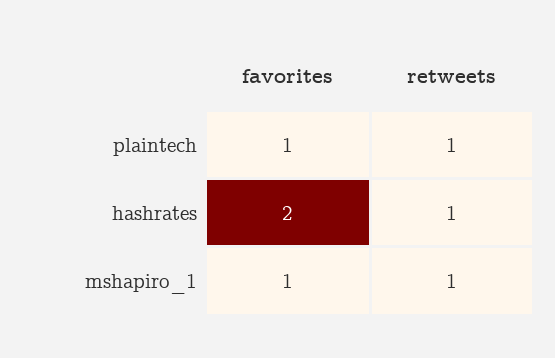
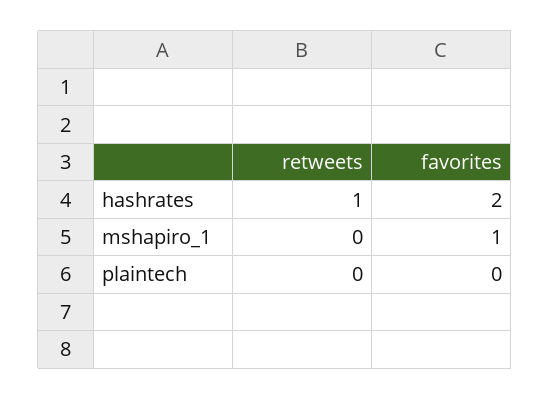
favorites, plaintech: 1 -> 0
retweets, plaintech: 1 -> 0
retweets, mshapiro_1: 1 -> 0

